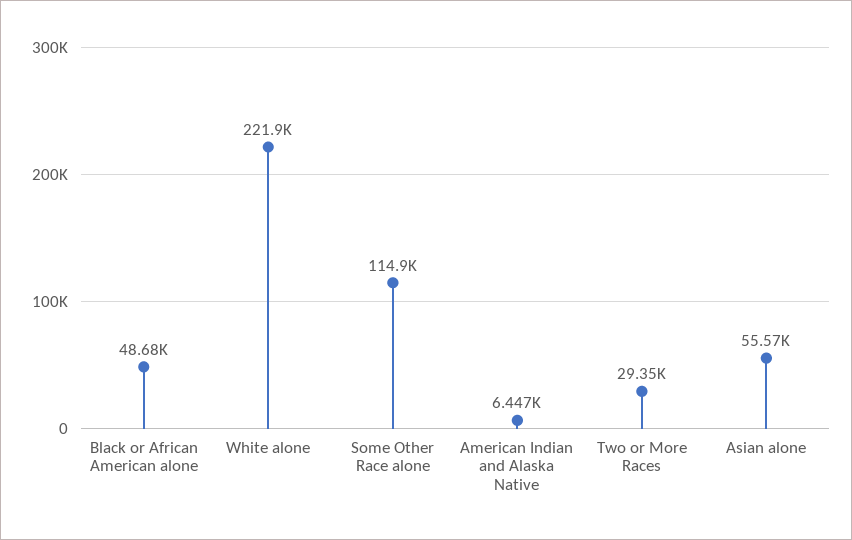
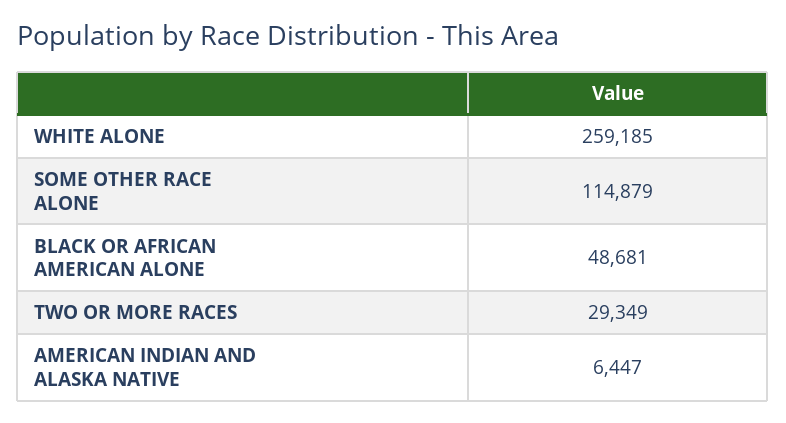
White alone: 221900 -> 259185
Asian alone: 55570 -> none

